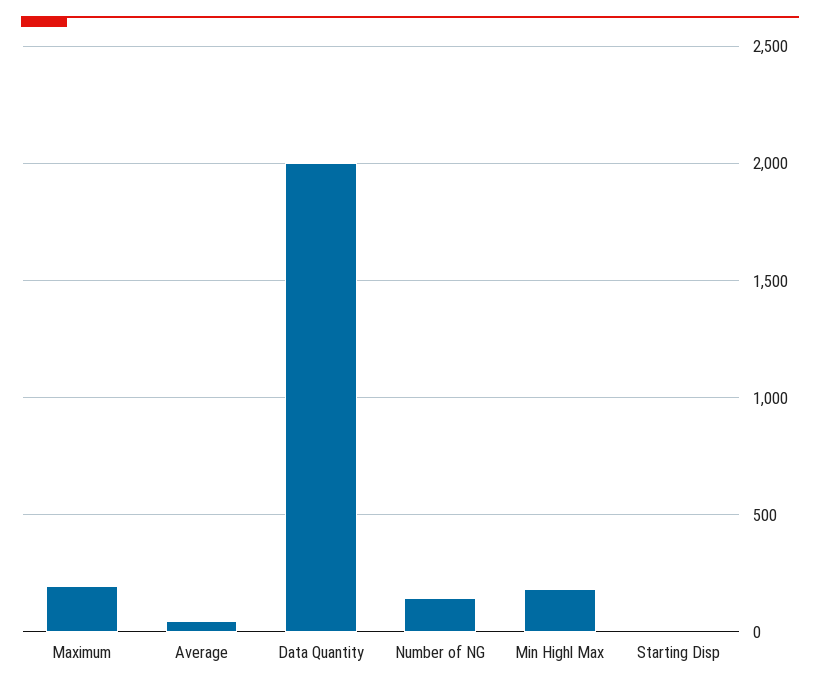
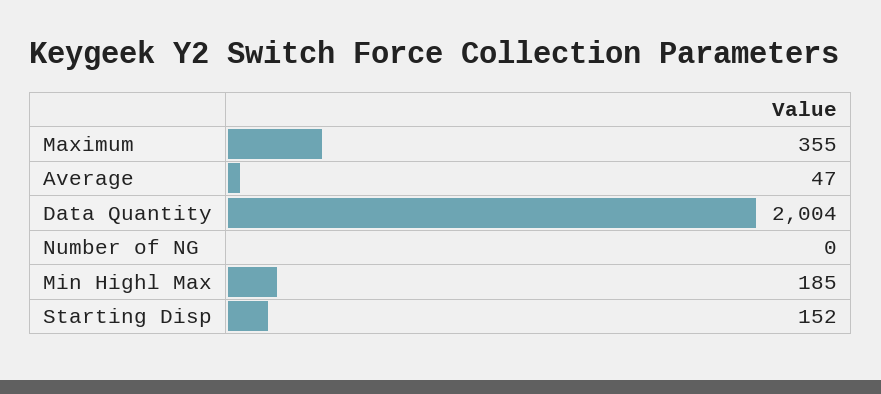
Maximum: 200 -> 355
Number of NG: 150 -> 0
Starting Disp: 0 -> 152

